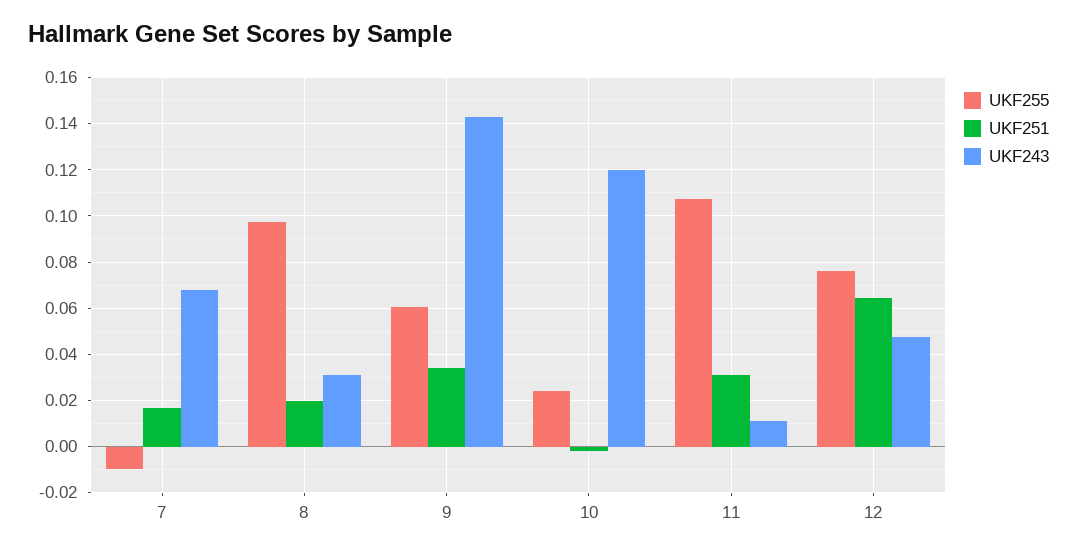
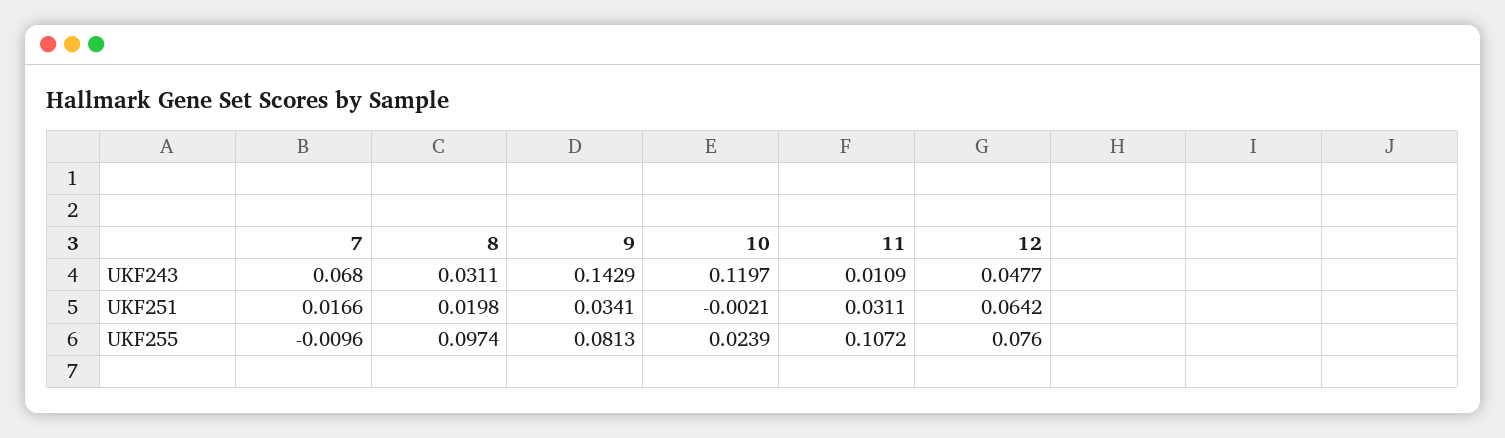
UKF255, 9: 0.06 -> 0.0813

